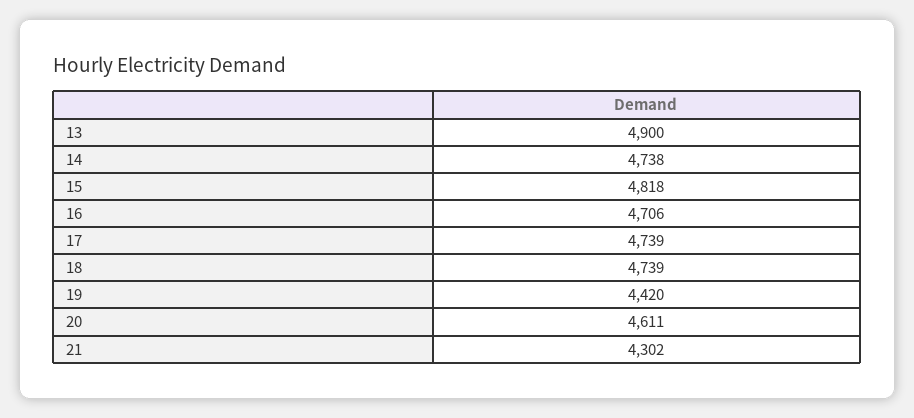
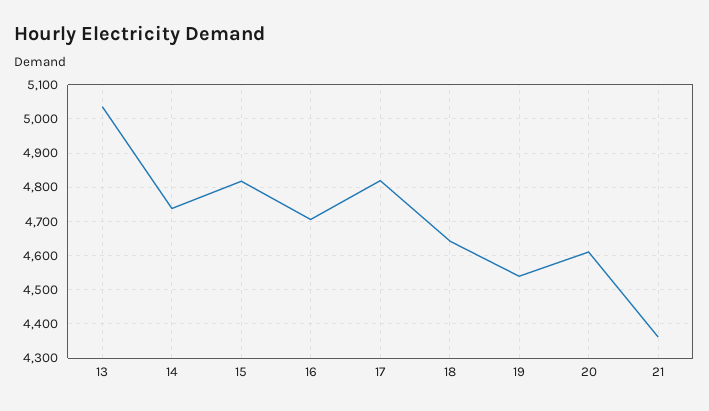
13: 4900 -> 5040
17: 4739 -> 4820
18: 4739 -> 4640
19: 4420 -> 4540
21: 4302 -> 4360

